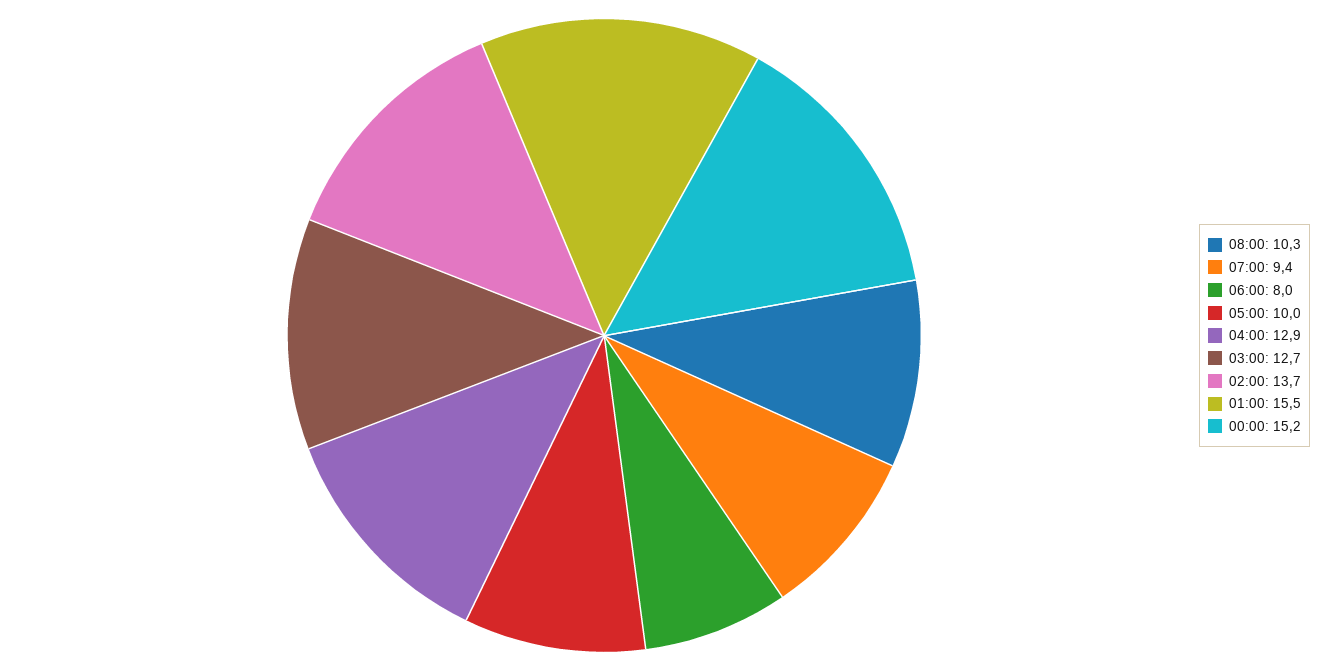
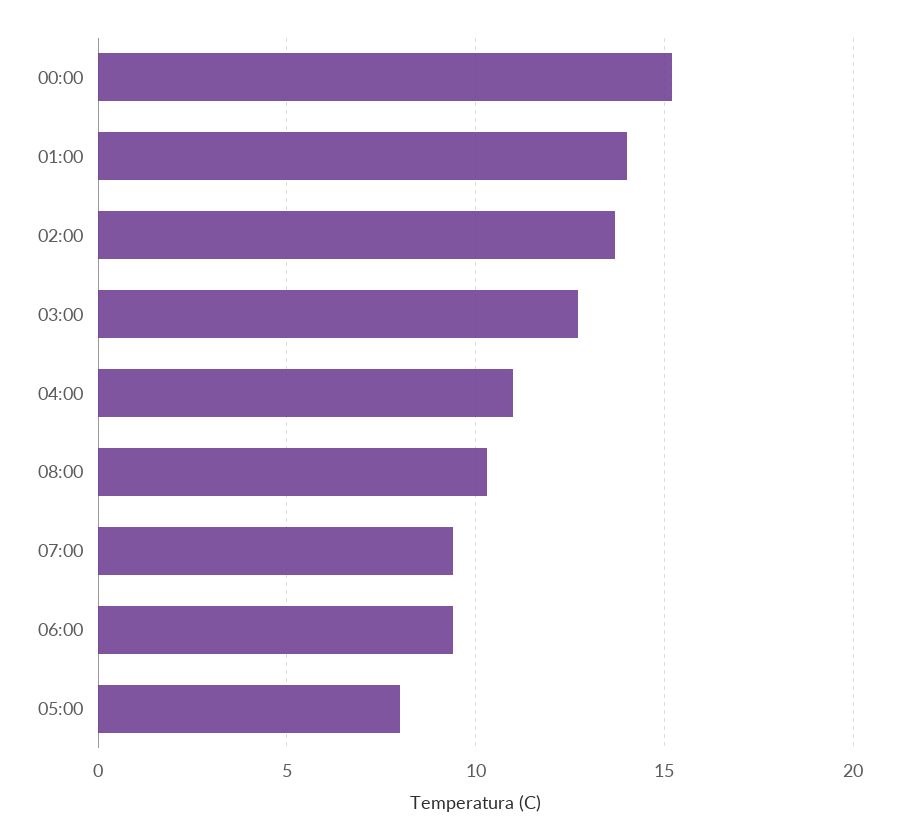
06:00: 8 -> 9.5
05:00: 10 -> 8
04:00: 12.9 -> 11
01:00: 15.5 -> 14

